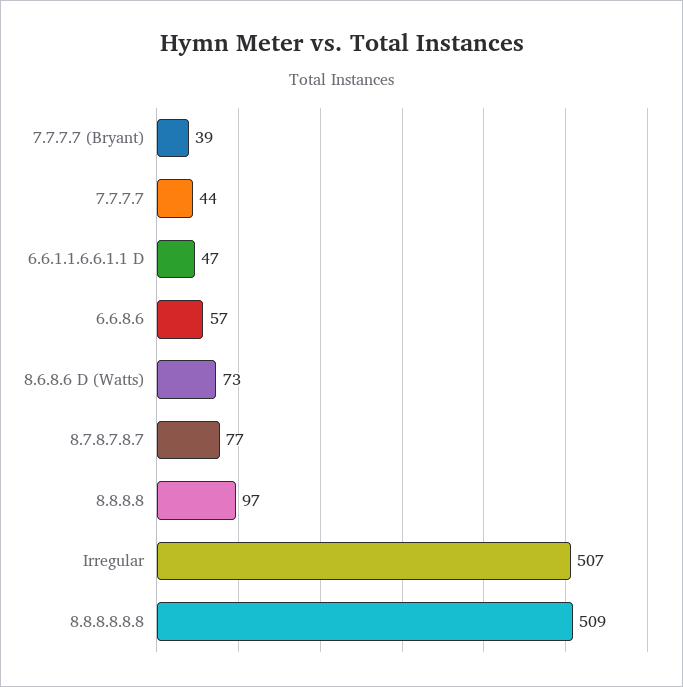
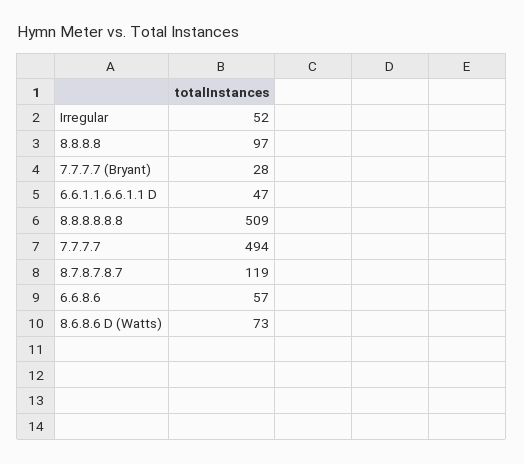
7.7.7.7 (Bryant): 39 -> 28
7.7.7.7: 44 -> 494
8.7.8.7.8.7: 77 -> 119
Irregular: 507 -> 52

